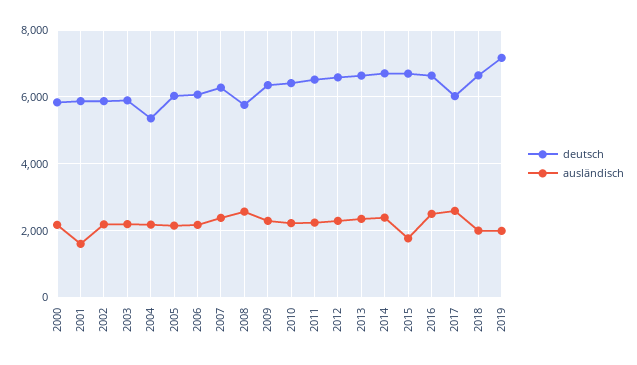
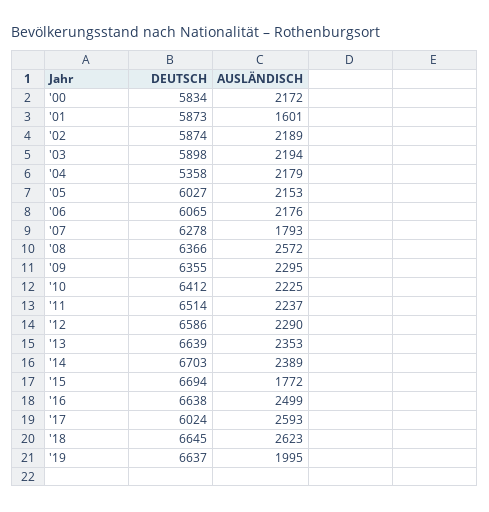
ausländisch, 2007: 2400 -> 1793
deutsch, 2008: 5800 -> 6366
ausländisch, 2018: 2000 -> 2623
deutsch, 2019: 7200 -> 6637

